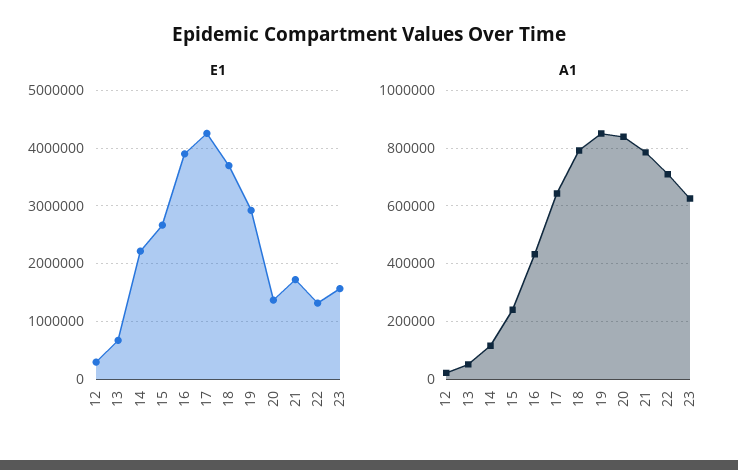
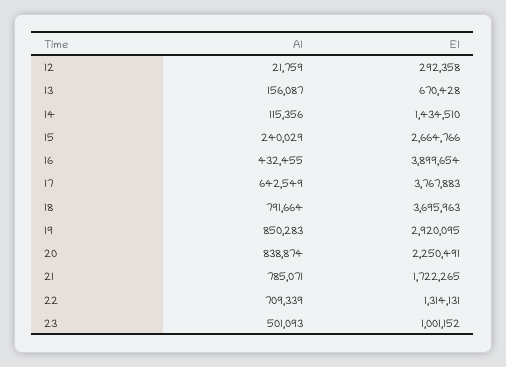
E1, 14: 2200000 -> 1434510
E1, 17: 4200000 -> 3767883
E1, 20: 1400000 -> 2250491
E1, 23: 1600000 -> 1001152
A1, 13: 50000 -> 156087
A1, 23: 625000 -> 501093

